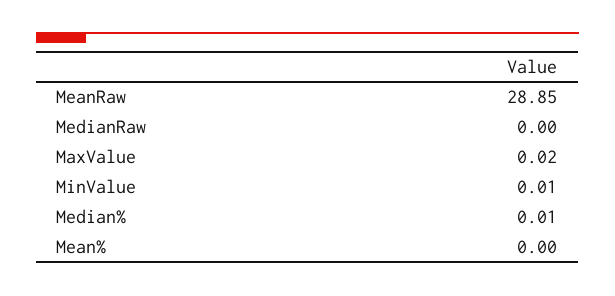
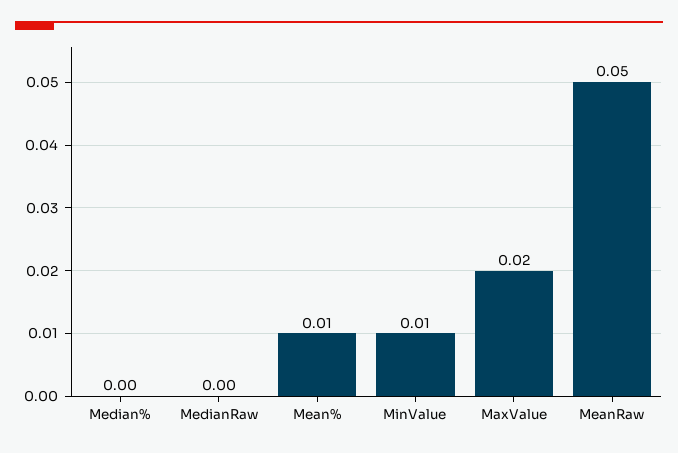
MeanRaw: 28.85 -> 0.05
Median%: 0.01 -> 0
Mean%: 0 -> 0.01

